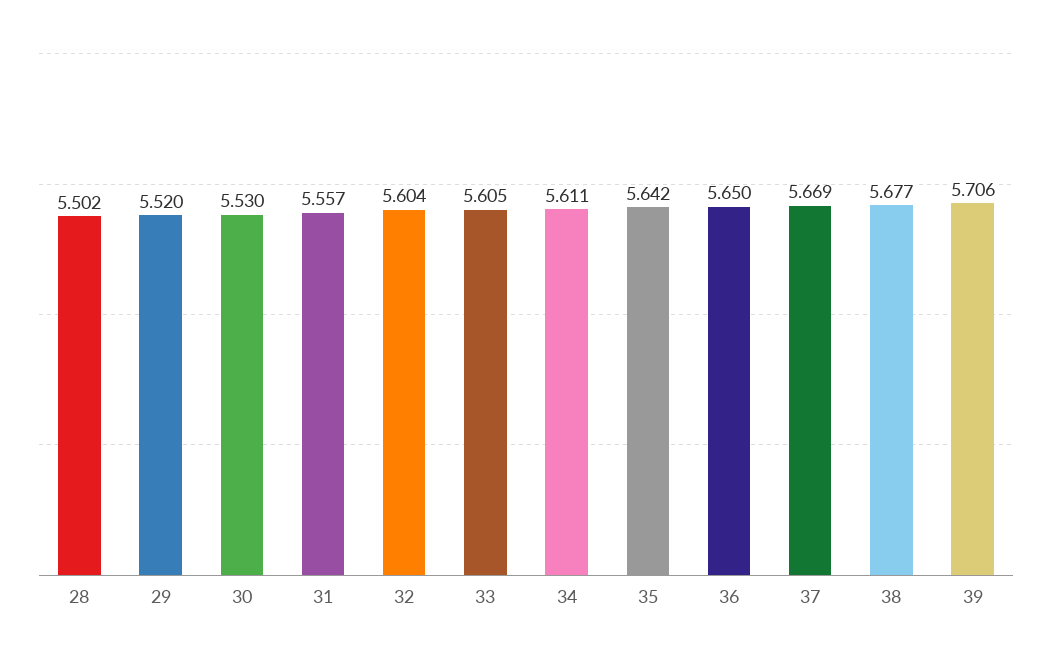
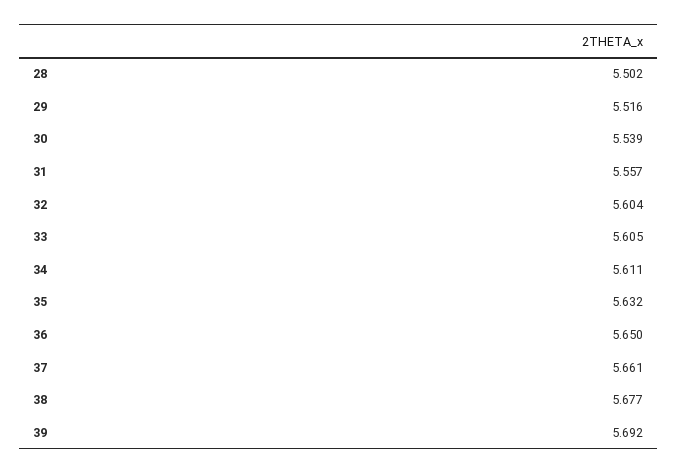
29: 5.52 -> 5.516
30: 5.53 -> 5.539
35: 5.642 -> 5.632
37: 5.669 -> 5.661
39: 5.706 -> 5.692

